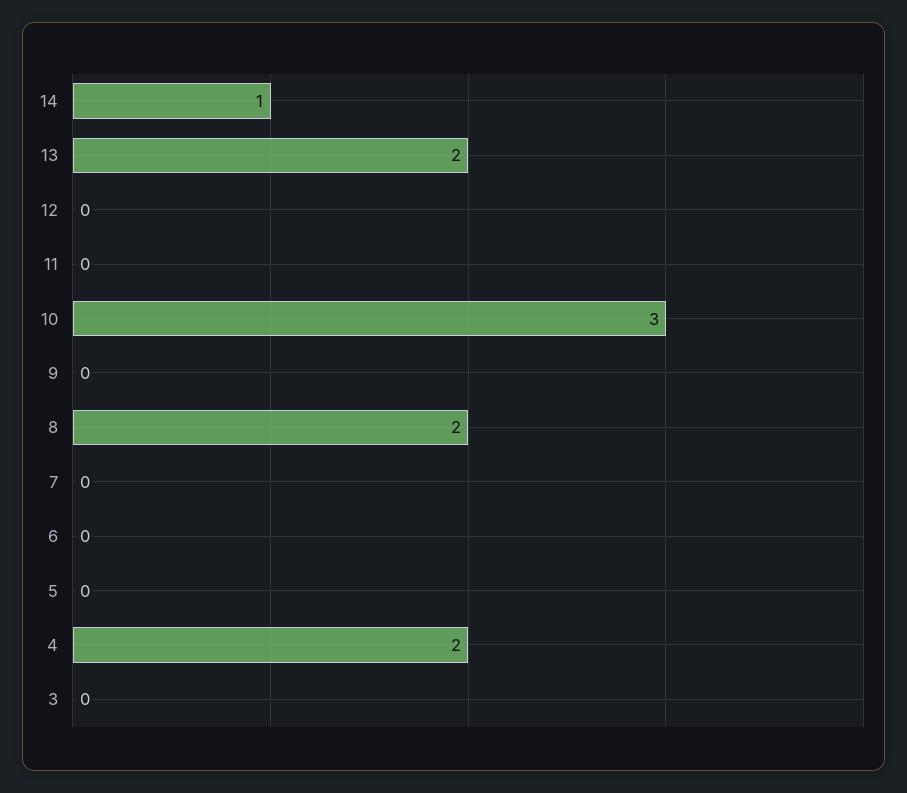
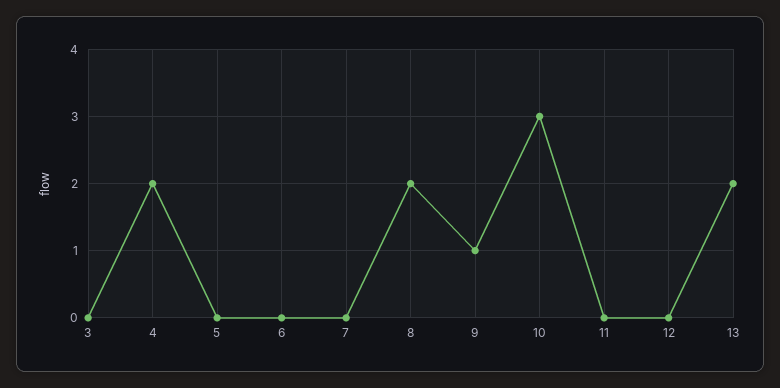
14: 1 -> none
9: 0 -> 1

